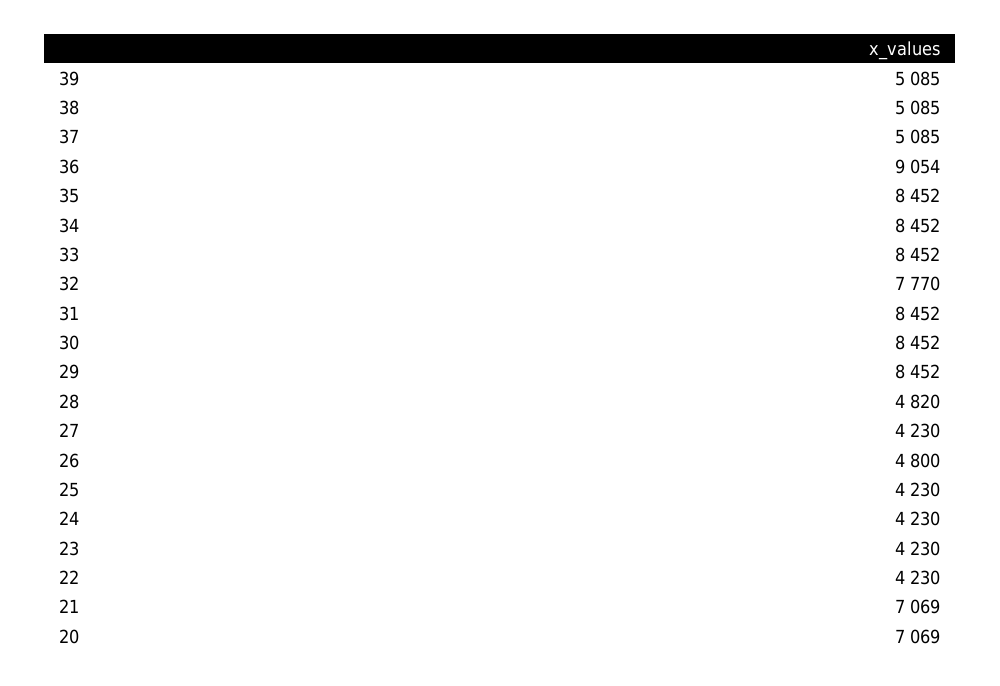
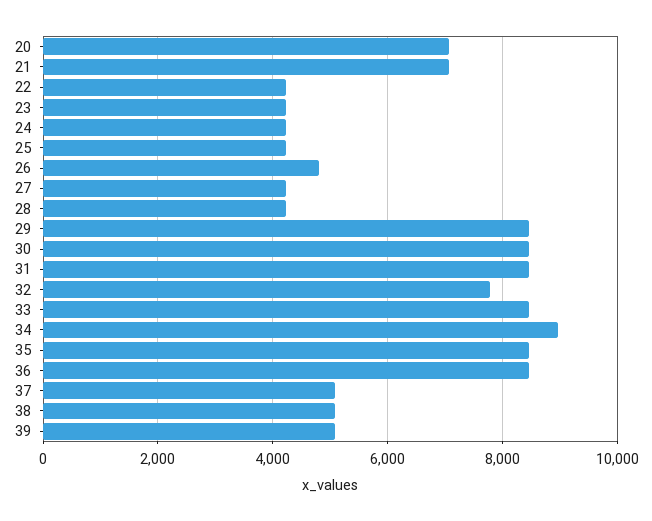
36: 9054 -> 8400
34: 8452 -> 9000
28: 4820 -> 4200

